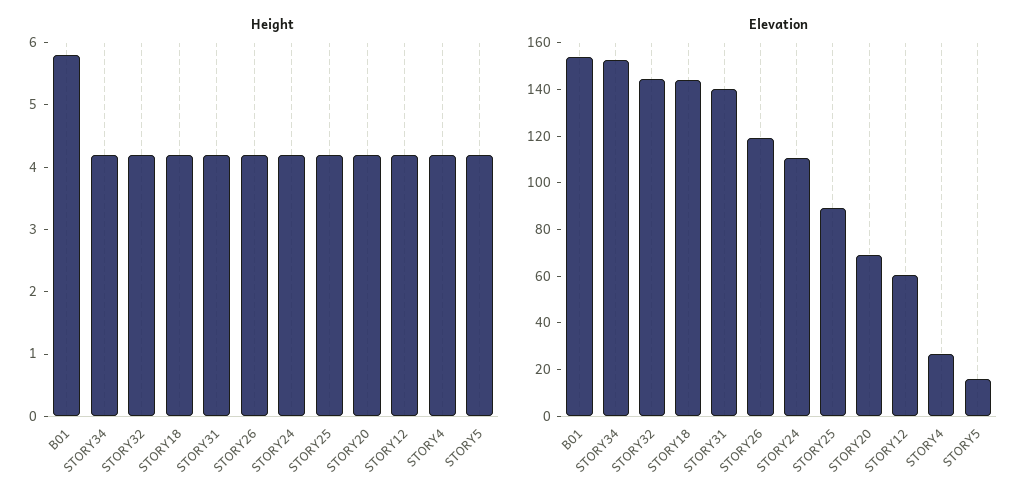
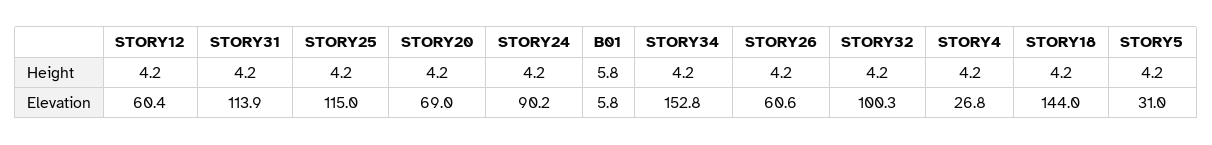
Elevation, B01: 155 -> 5.8
Elevation, STORY32: 145 -> 100.3
Elevation, STORY31: 140 -> 113.9
Elevation, STORY26: 120 -> 60.6
Elevation, STORY24: 110 -> 90.2
Elevation, STORY25: 90 -> 115
Elevation, STORY5: 15 -> 31

